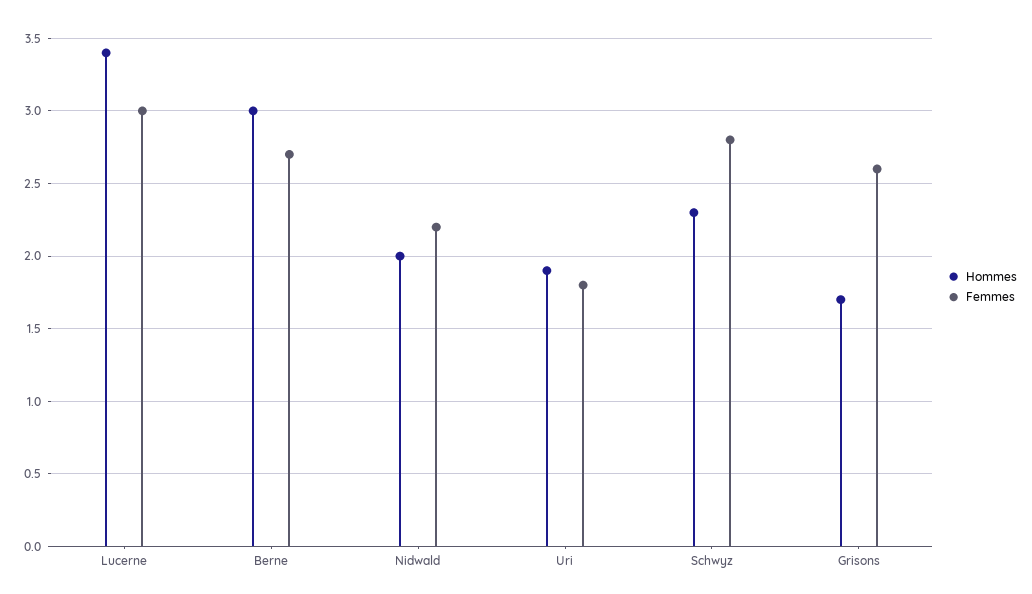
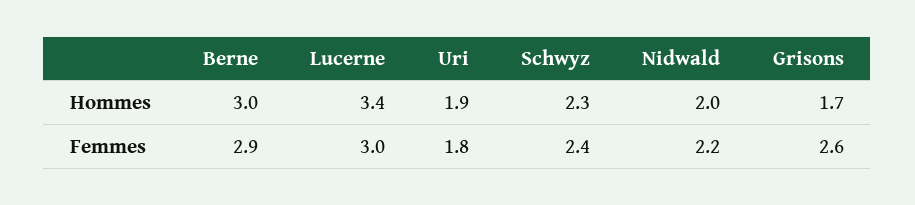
Femmes, Berne: 2.7 -> 2.9
Femmes, Schwyz: 2.8 -> 2.4

